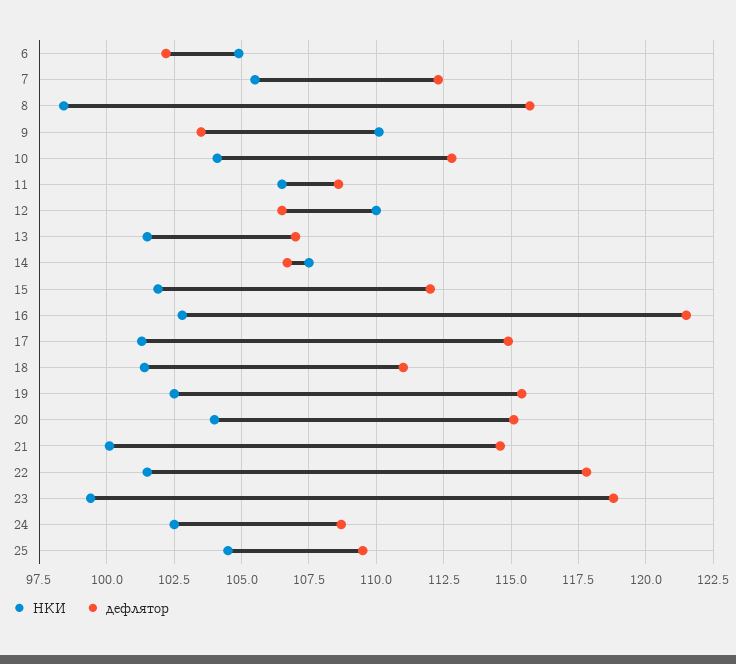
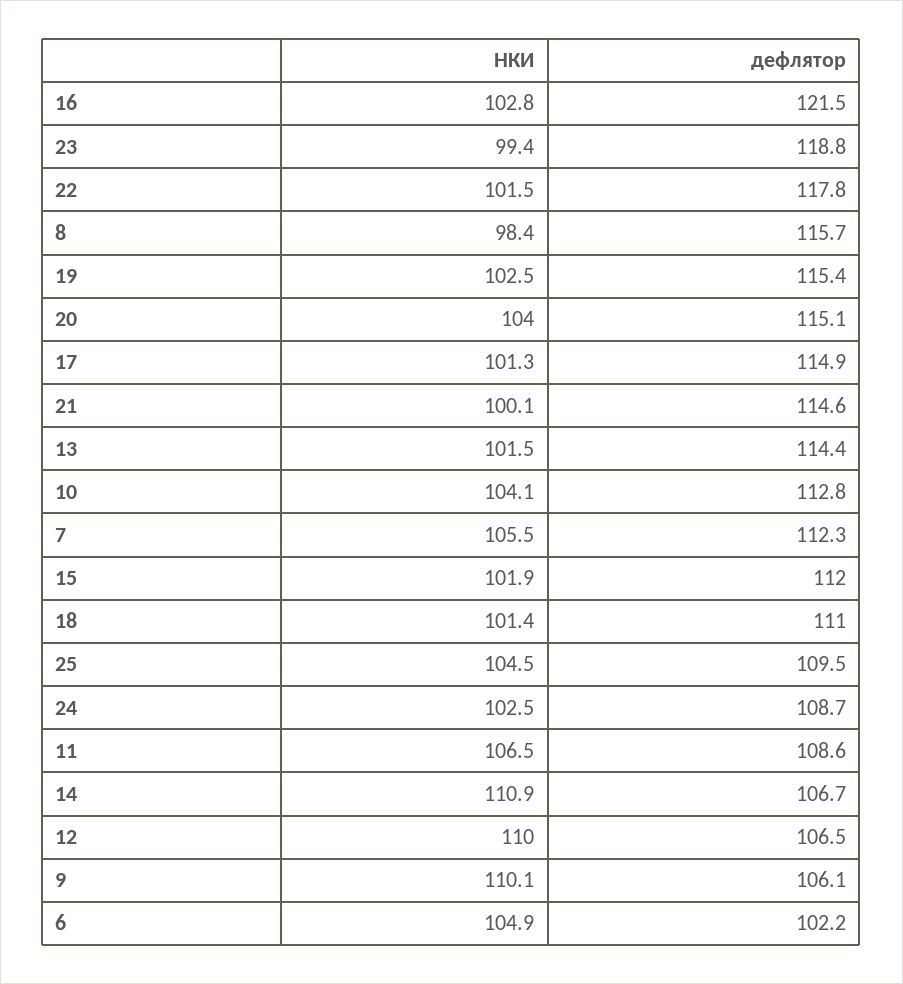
дефлятор, 9: 103.5 -> 106.1
дефлятор, 13: 107 -> 114.4
НКИ, 14: 107.5 -> 110.9

